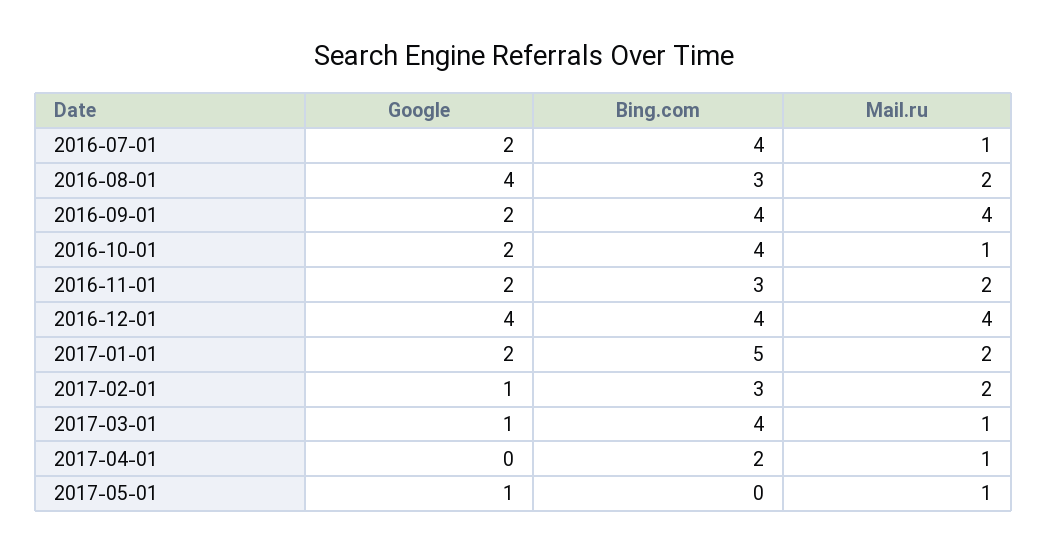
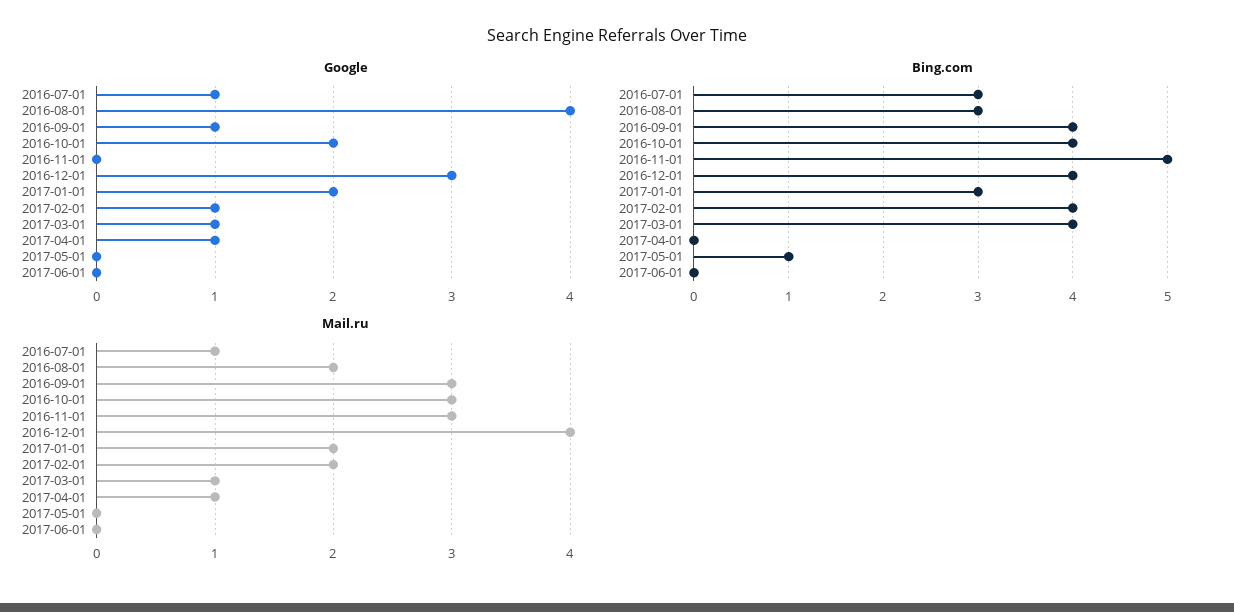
Google, 2016-07-01: 2 -> 1
Bing.com, 2016-07-01: 4 -> 3
Google, 2016-09-01: 2 -> 1
Mail.ru, 2016-09-01: 4 -> 3
Mail.ru, 2016-10-01: 1 -> 3
Google, 2016-11-01: 2 -> 0
Bing.com, 2016-11-01: 3 -> 5
Mail.ru, 2016-11-01: 2 -> 3
Google, 2016-12-01: 4 -> 3
Bing.com, 2017-01-01: 5 -> 3
Bing.com, 2017-02-01: 3 -> 4
Google, 2017-04-01: 0 -> 1
Bing.com, 2017-04-01: 2 -> 0
Google, 2017-05-01: 1 -> 0
Bing.com, 2017-05-01: 0 -> 1
Mail.ru, 2017-05-01: 1 -> 0
Google, 2017-06-01: none -> 0
Bing.com, 2017-06-01: none -> 0
Mail.ru, 2017-06-01: none -> 0

